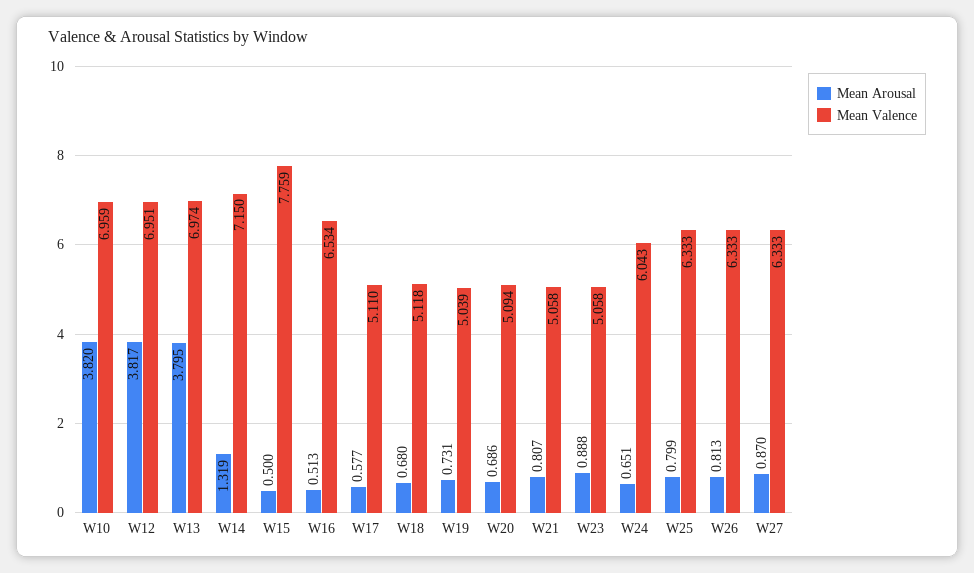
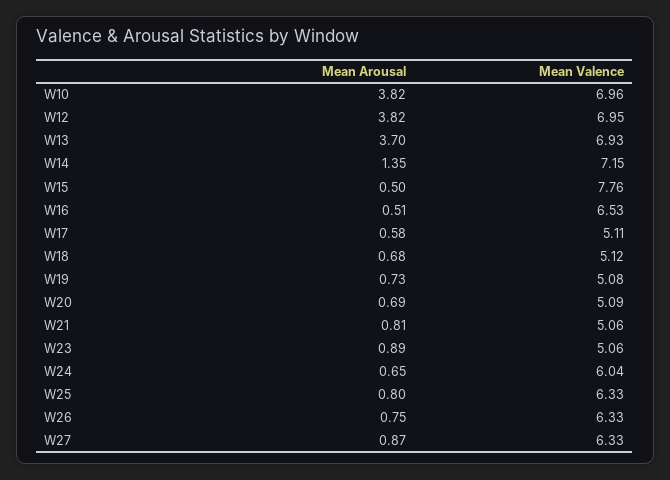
Mean Arousal, W13: 3.795 -> 3.7
Mean Valence, W13: 6.974 -> 6.93
Mean Arousal, W14: 1.319 -> 1.35
Mean Valence, W19: 5.039 -> 5.08
Mean Arousal, W26: 0.813 -> 0.75

